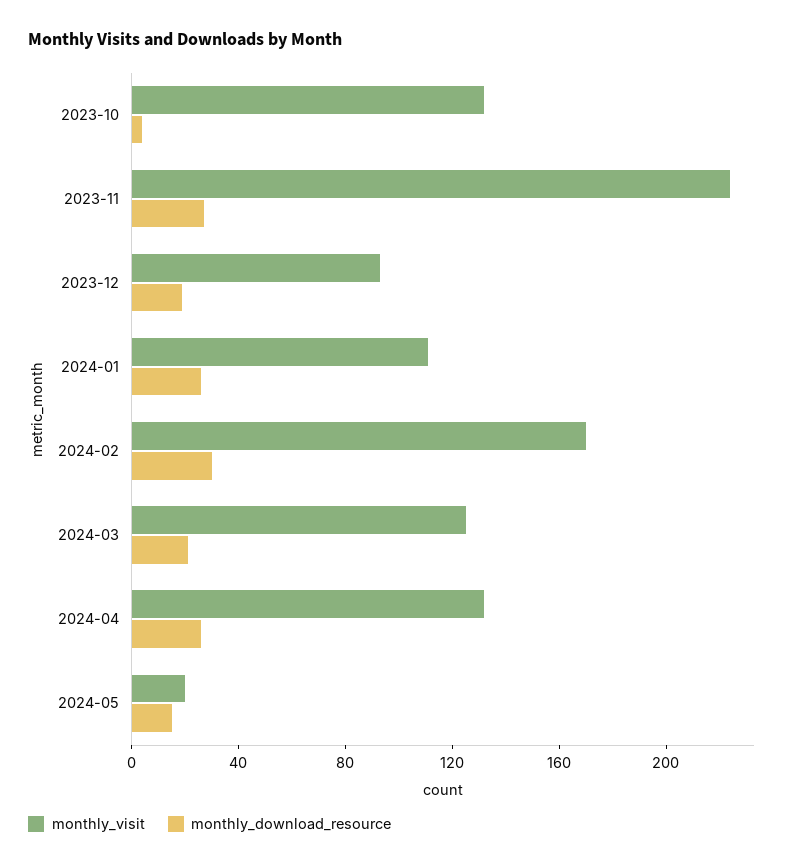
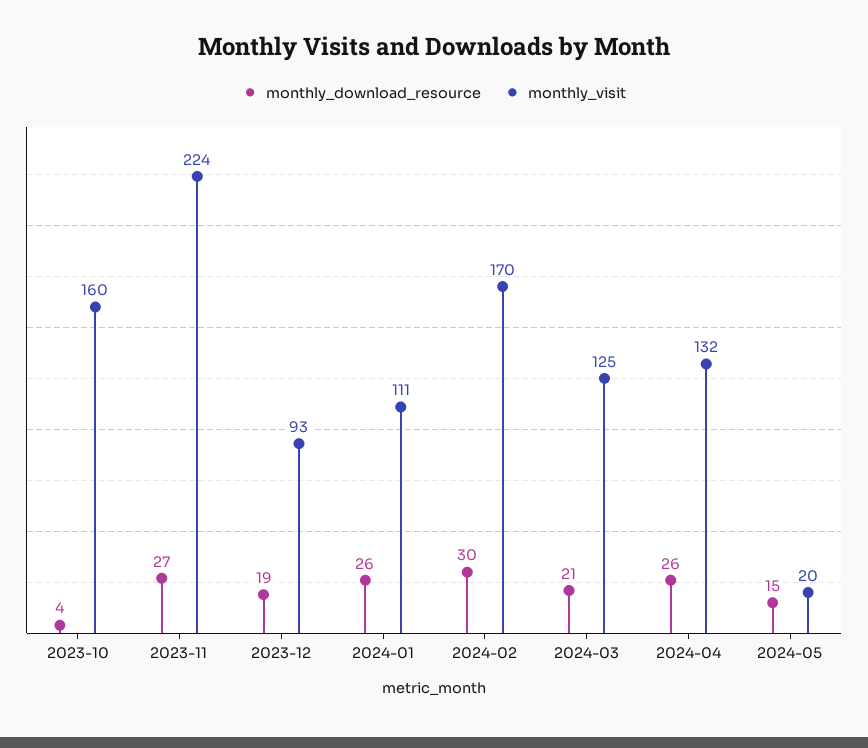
monthly_visit, 2023-10: 130 -> 160

